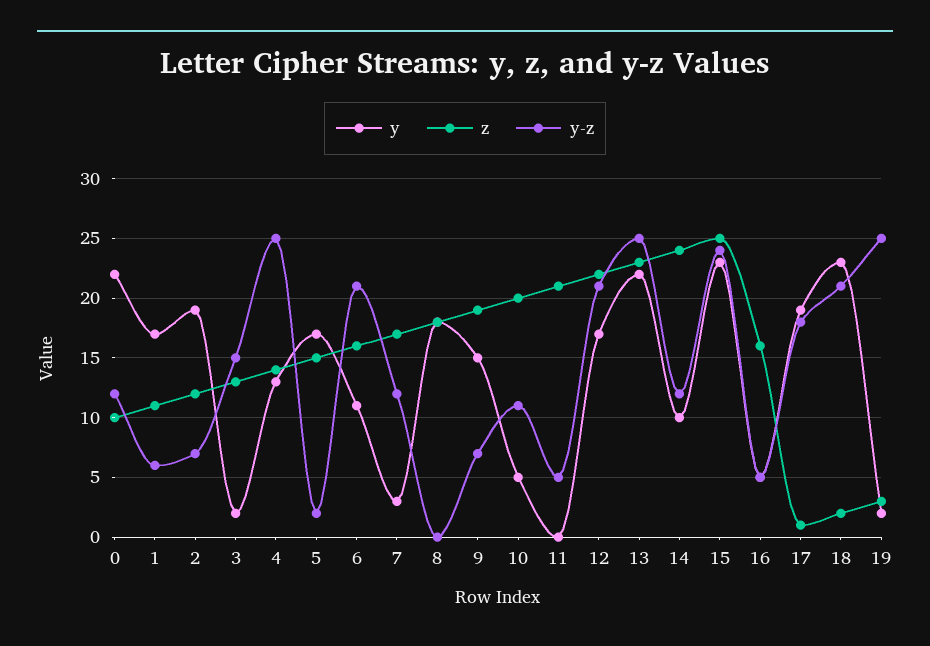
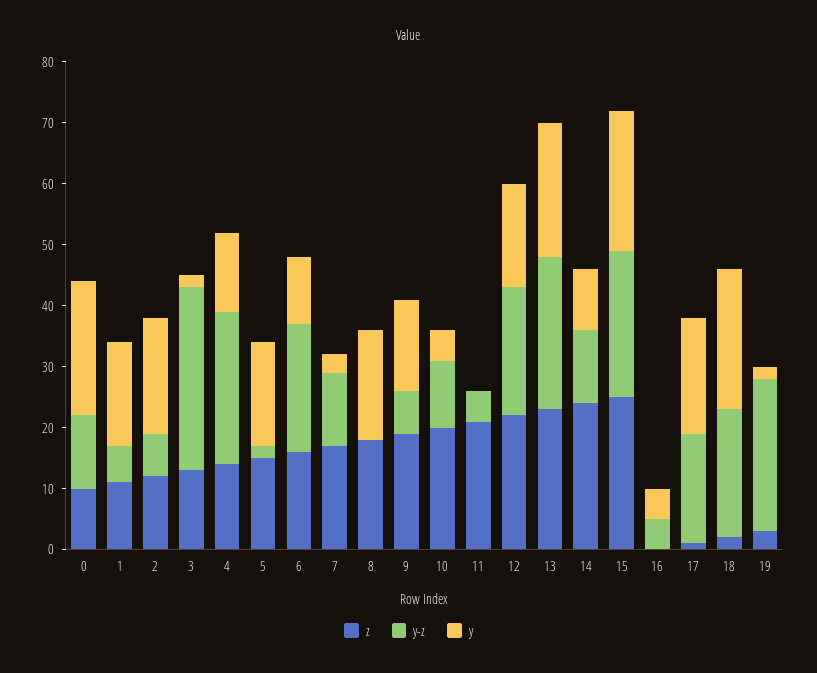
y-z, 3: 15 -> 30
z, 16: 16 -> 0

